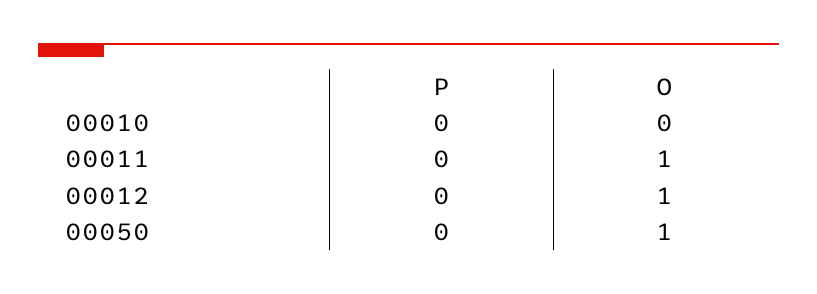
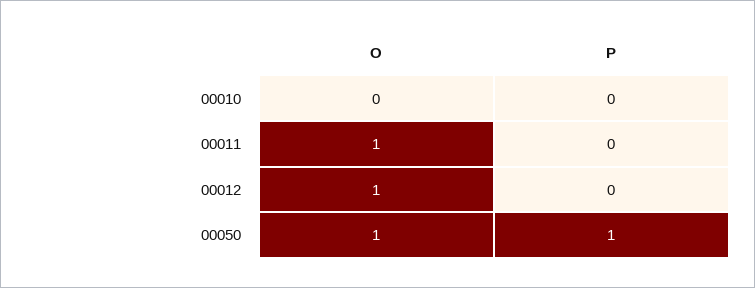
P, 00050: 0 -> 1

